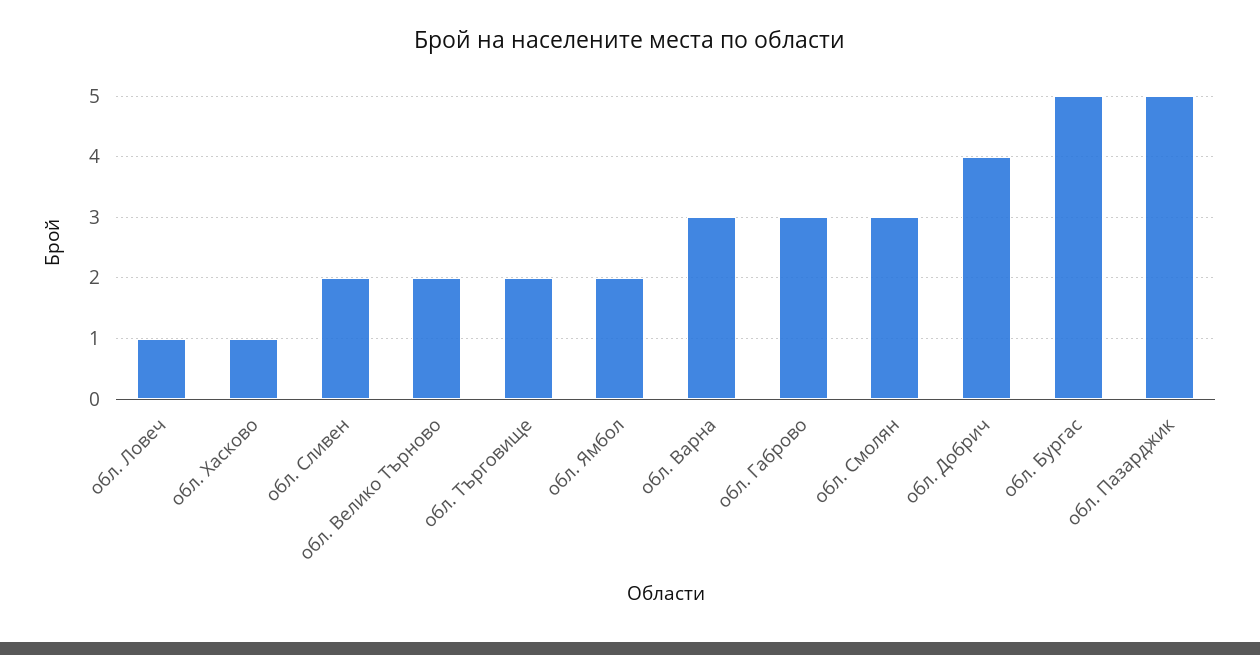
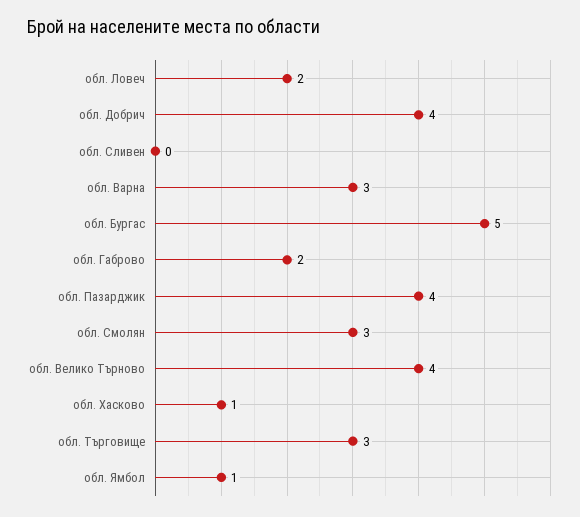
обл. Ловеч: 1 -> 2
обл. Сливен: 2 -> 0
обл. Велико Търново: 2 -> 4
обл. Търговище: 2 -> 3
обл. Ямбол: 2 -> 1
обл. Габрово: 3 -> 2
обл. Пазарджик: 5 -> 4

